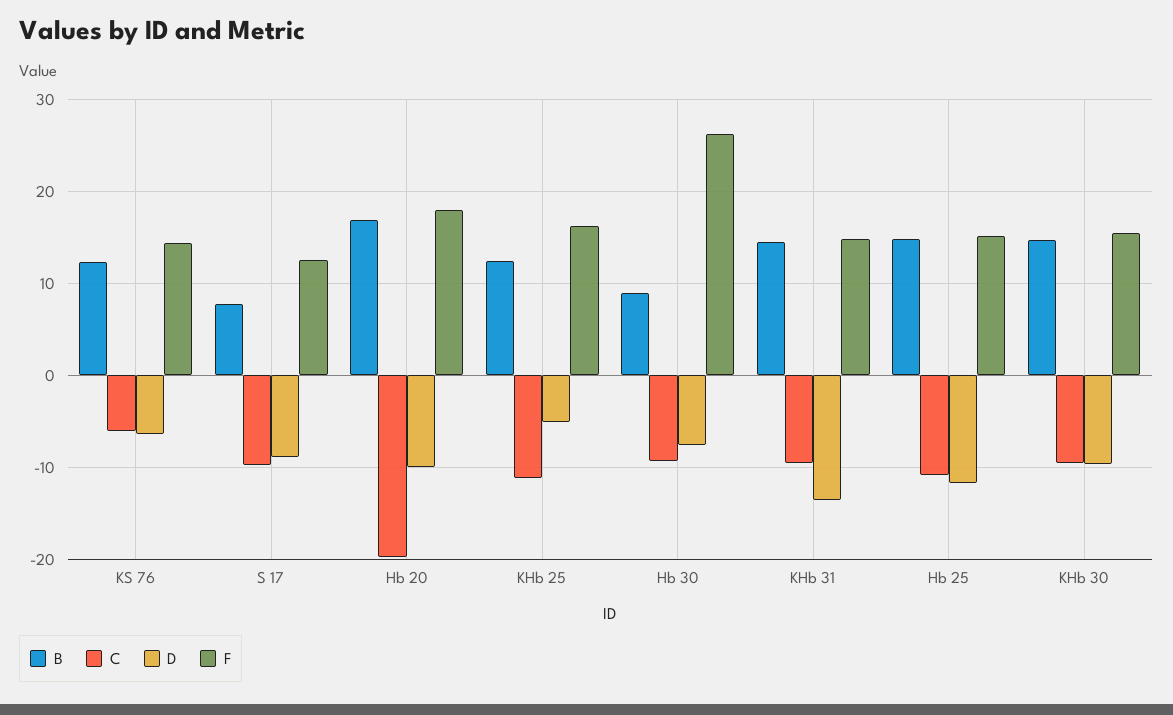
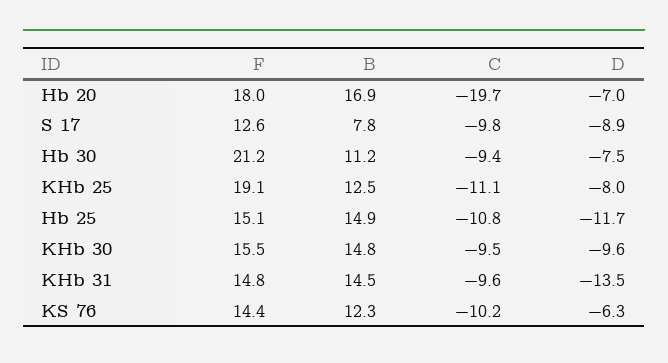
C, KS 76: -6 -> -10.2
D, Hb 20: -10 -> -7
D, KHb 25: -5 -> -8
F, KHb 25: 16 -> 19.1
B, Hb 30: 9 -> 11.2
F, Hb 30: 26 -> 21.2

